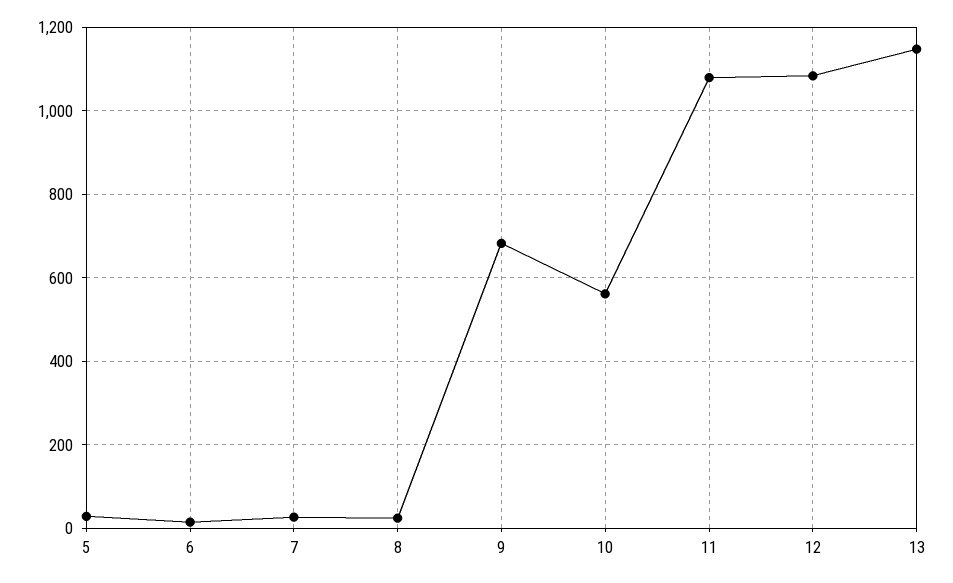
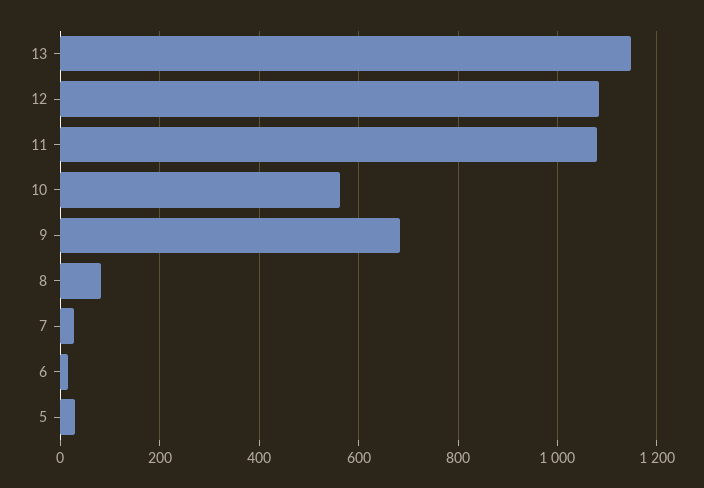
8: 20 -> 80

